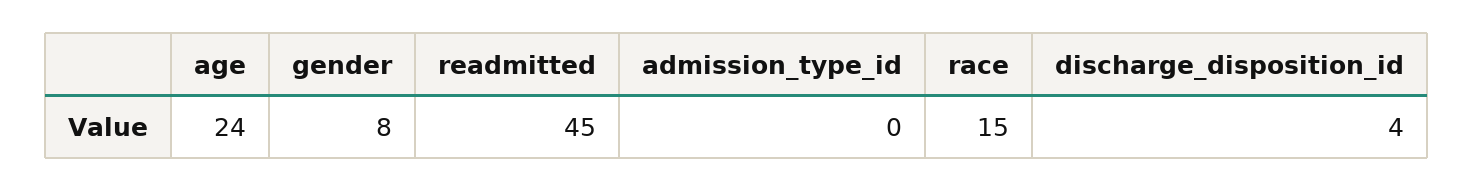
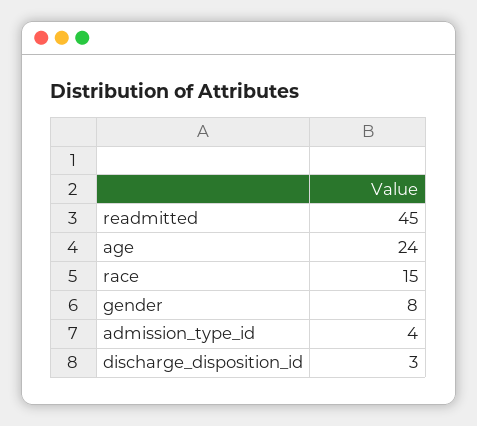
admission_type_id: 0 -> 4
discharge_disposition_id: 4 -> 3

